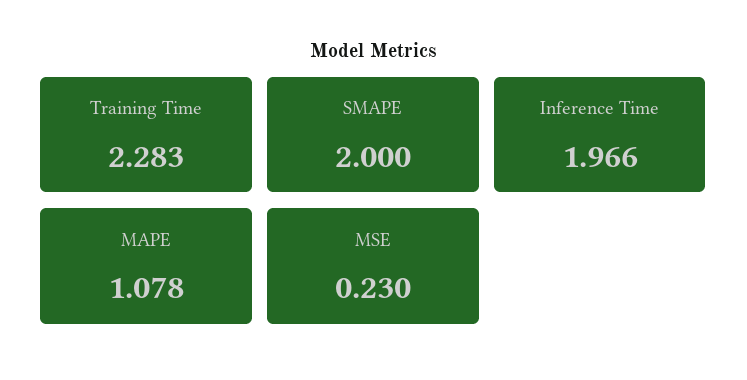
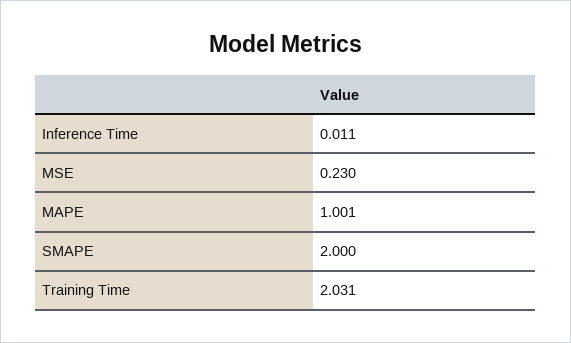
Training Time: 2.283 -> 2.031
Inference Time: 1.966 -> 0.011
MAPE: 1.078 -> 1.001

